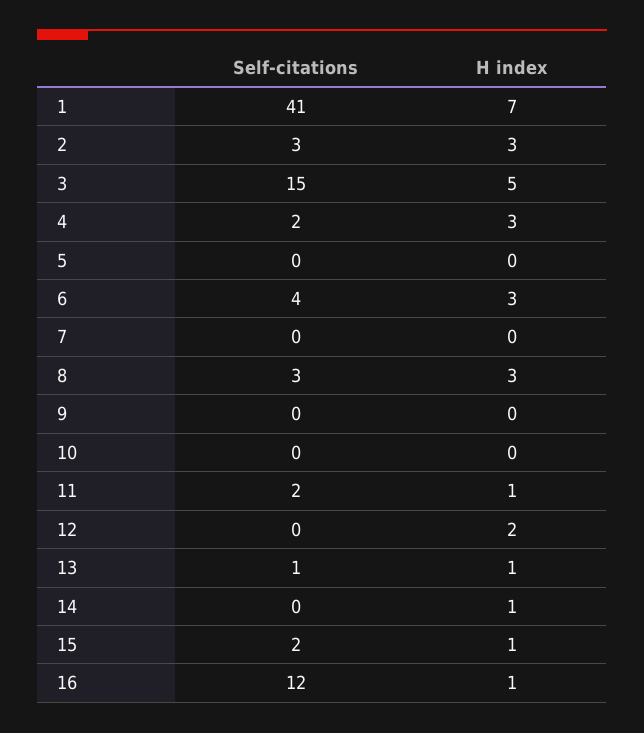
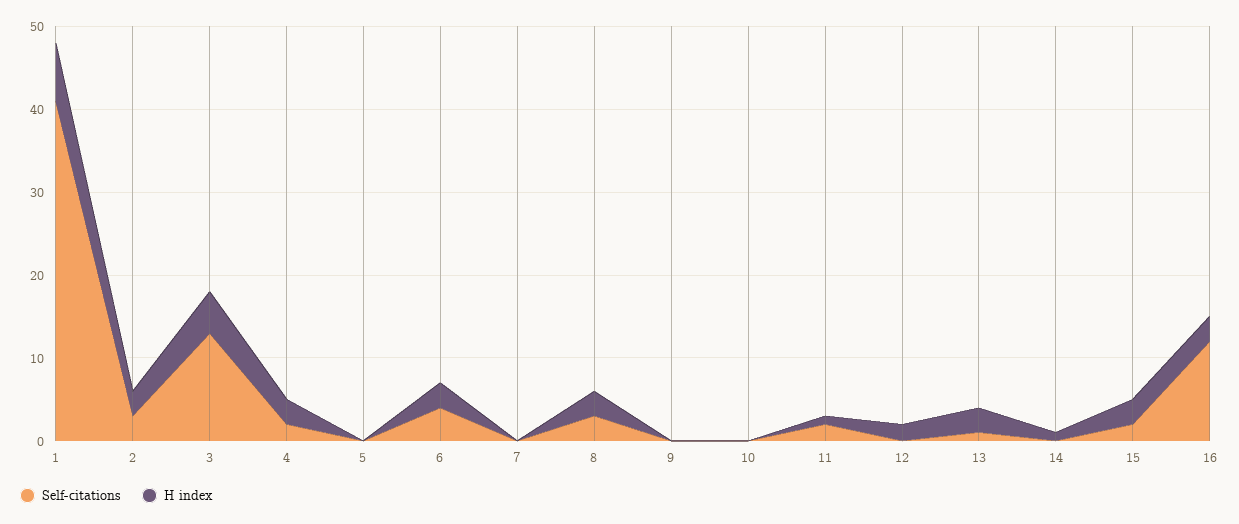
Self-citations, 3: 15 -> 13
H index, 13: 1 -> 3
H index, 15: 1 -> 3
H index, 16: 1 -> 3

